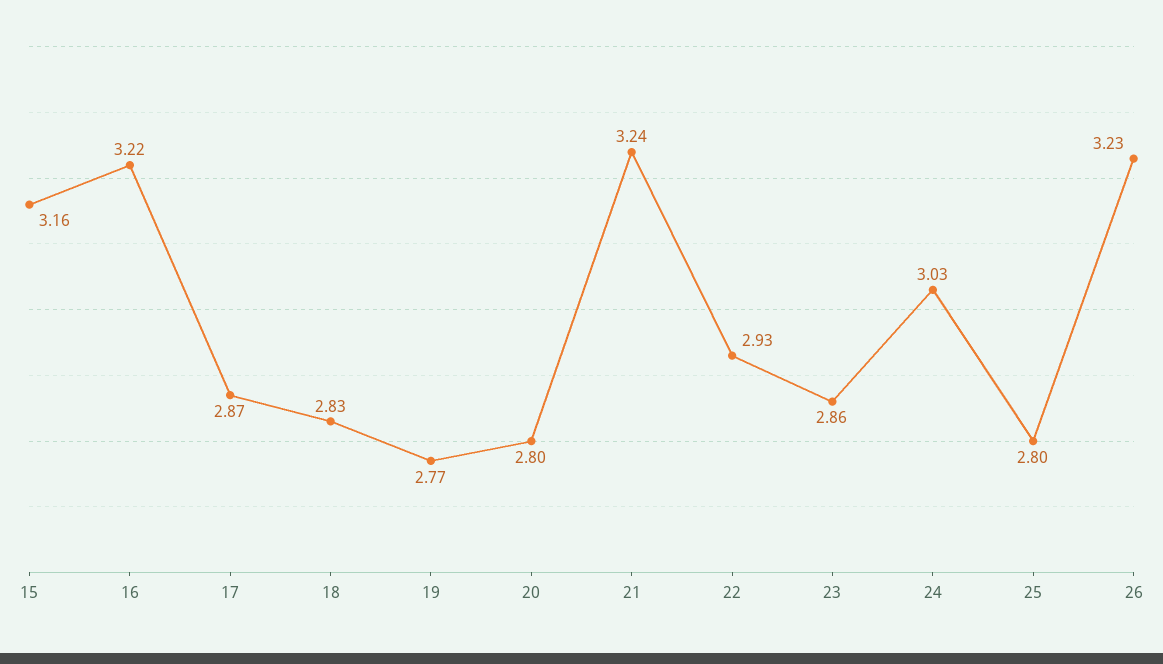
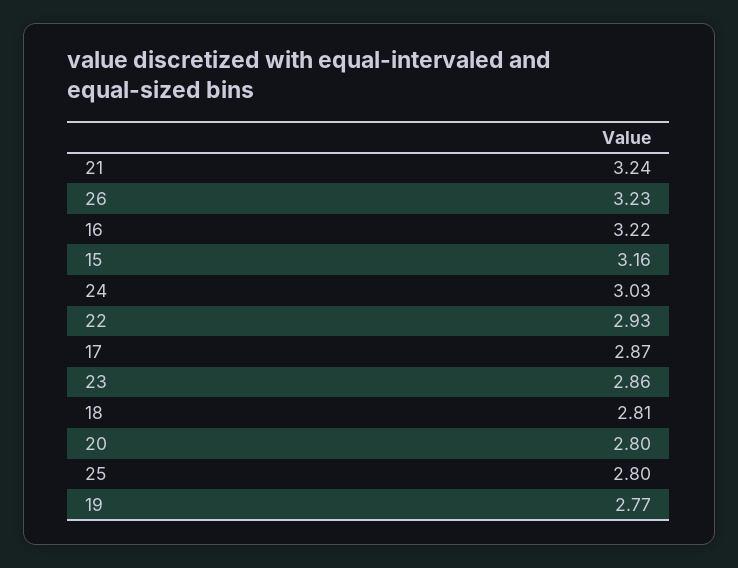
18: 2.83 -> 2.81

